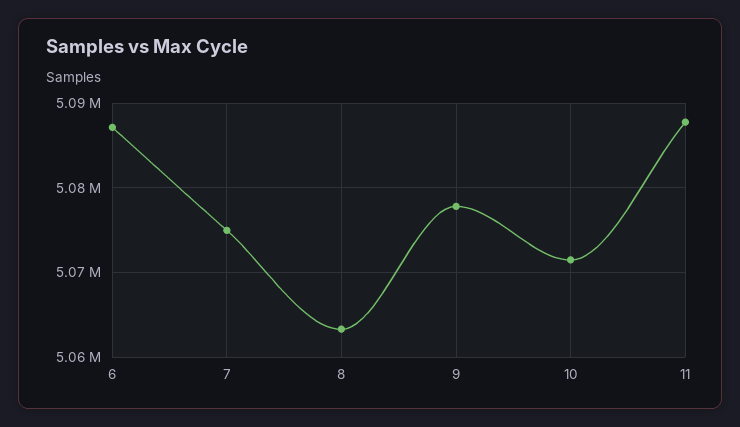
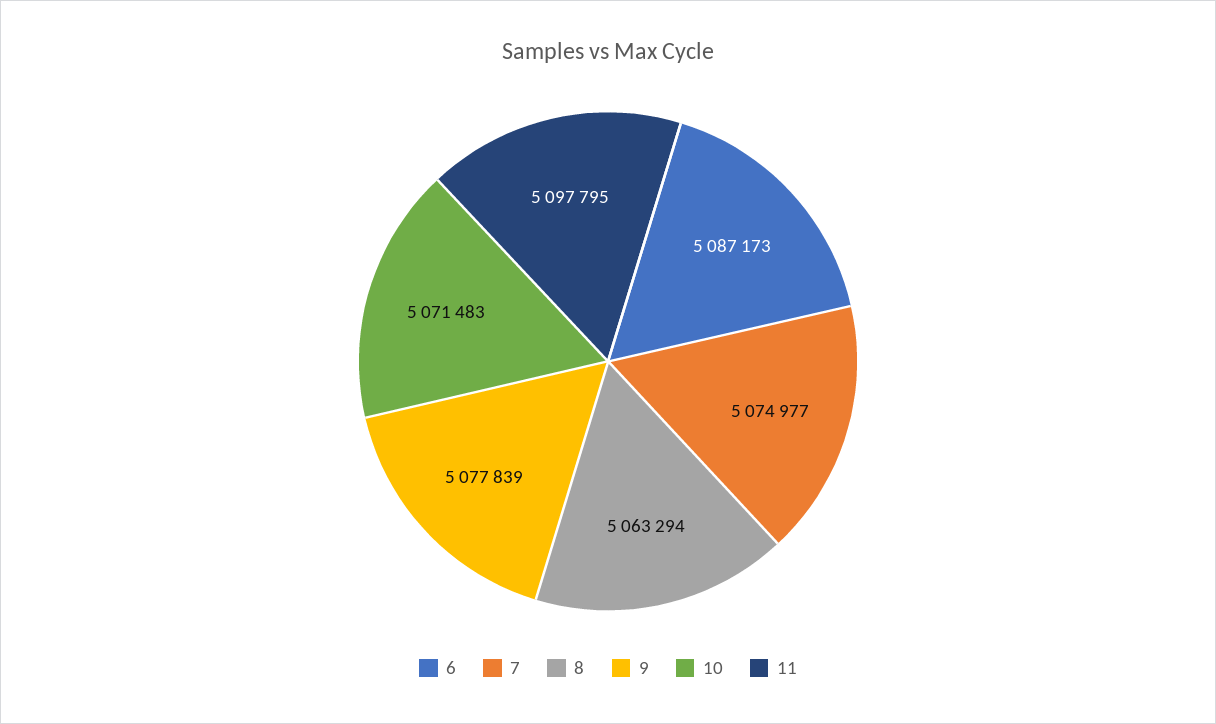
11: 5088000 -> 5097795

